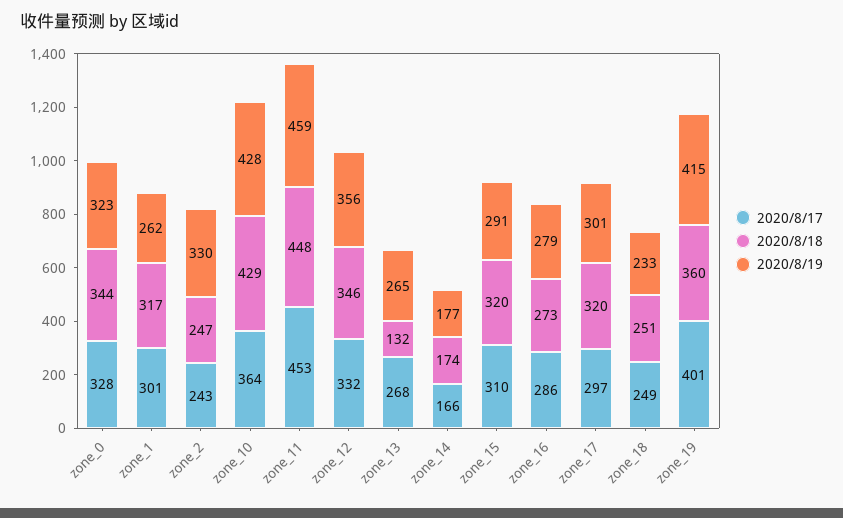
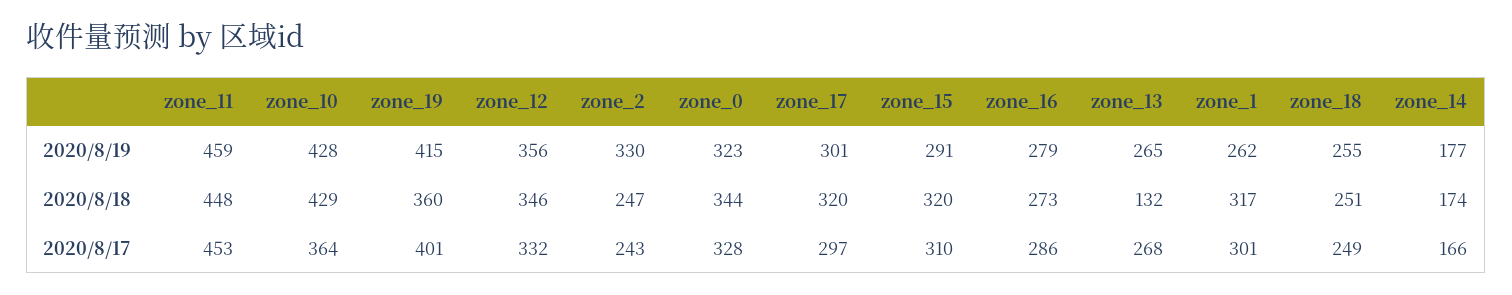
2020/8/19, zone_18: 233 -> 255

